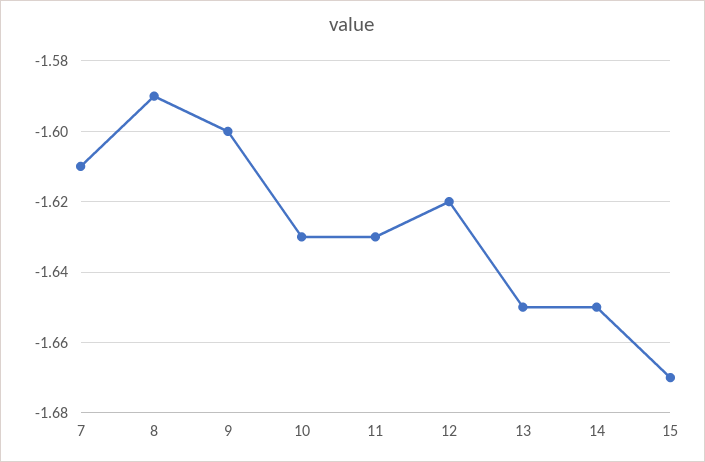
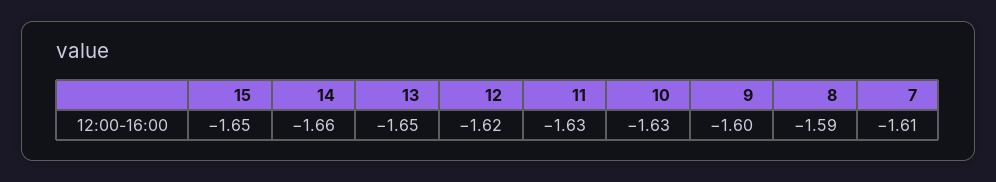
14: -1.65 -> -1.66
15: -1.67 -> -1.65

